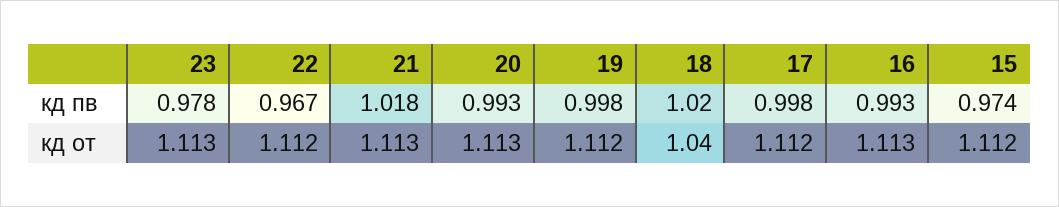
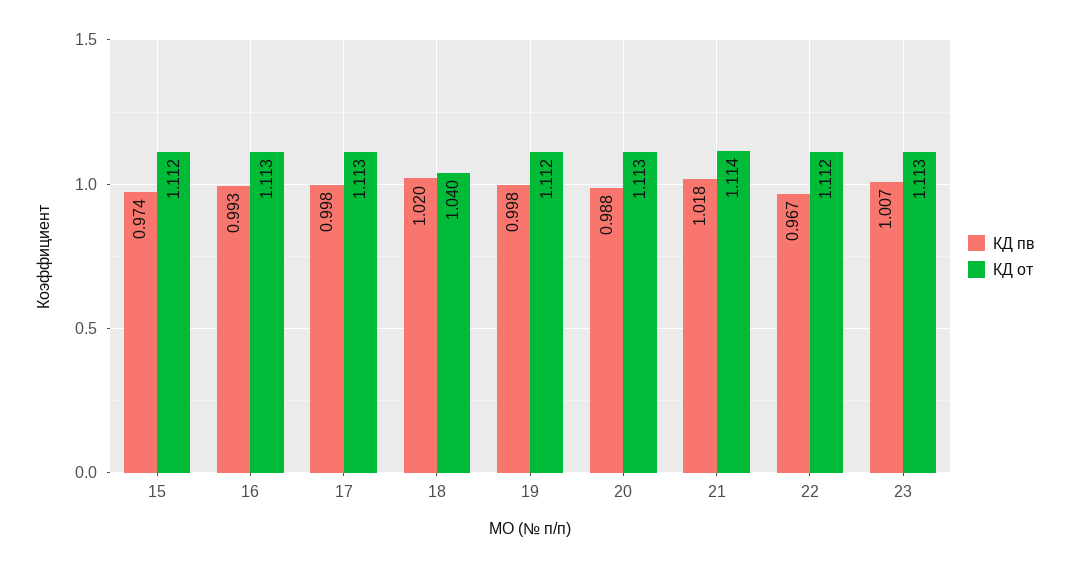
кд пв, 23: 0.978 -> 1.007
кд пв, 20: 0.993 -> 0.988
кд от, 21: 1.113 -> 1.114
кд от, 17: 1.112 -> 1.113

